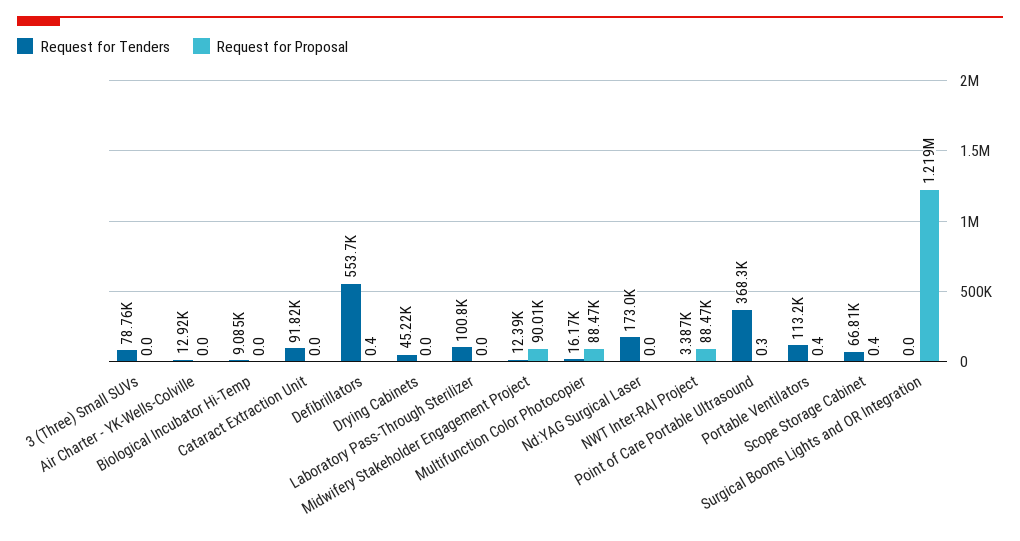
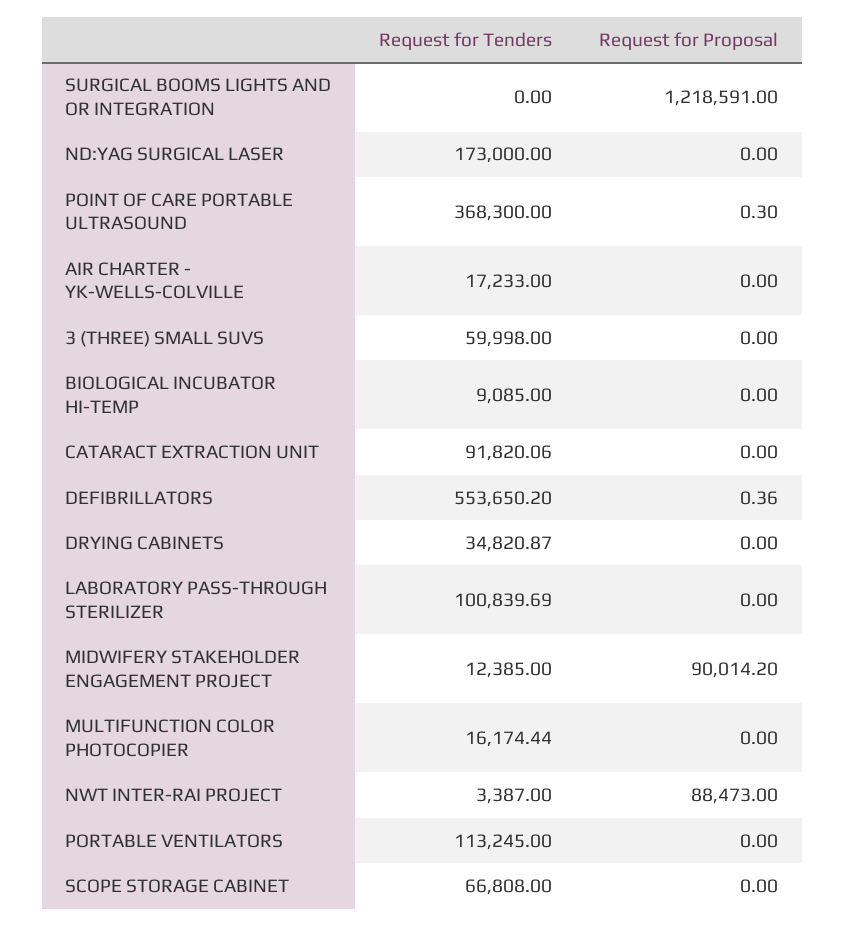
Request for Tenders, 3 (Three) Small SUVs: 78760 -> 59998
Request for Tenders, Air Charter - YK-Wells-Colville: 12920 -> 17233
Request for Tenders, Drying Cabinets: 45220 -> 34820.87
Request for Proposal, Multifunction Color Photocopier: 88470 -> 0
Request for Proposal, Portable Ventilators: 0.4 -> 0
Request for Proposal, Scope Storage Cabinet: 0.4 -> 0

